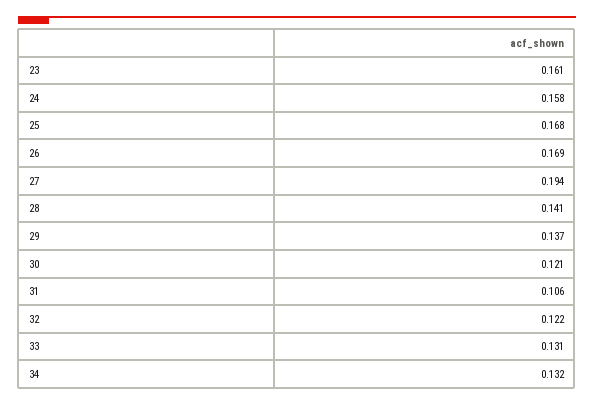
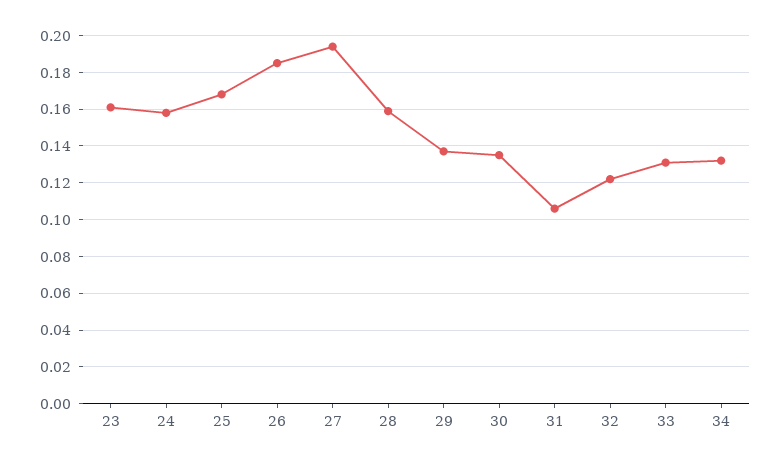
26: 0.169 -> 0.185
28: 0.141 -> 0.16
30: 0.121 -> 0.135

